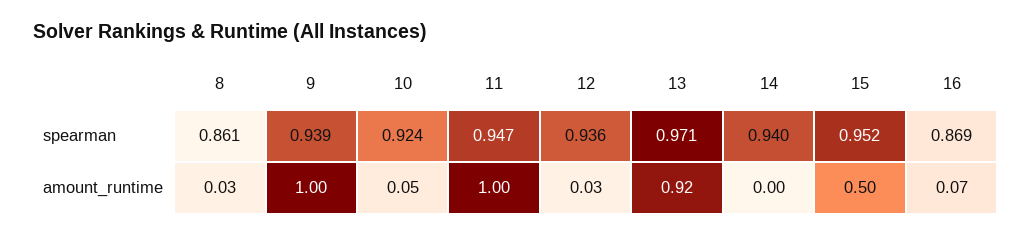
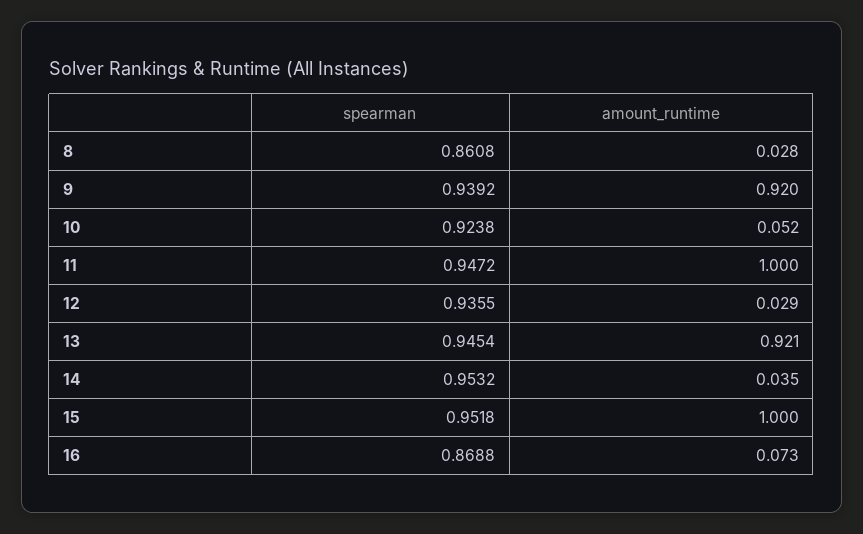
13, spearman: 0.971 -> 0.9454
14, spearman: 0.94 -> 0.9532
9, amount_runtime: 1 -> 0.92
14, amount_runtime: 0 -> 0.035
15, amount_runtime: 0.5 -> 1

